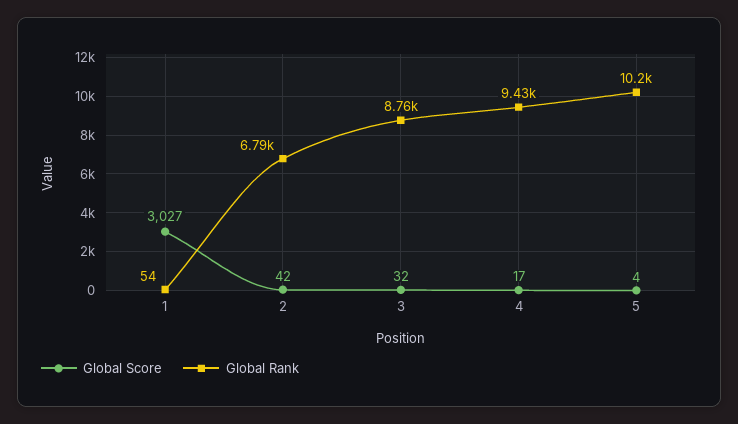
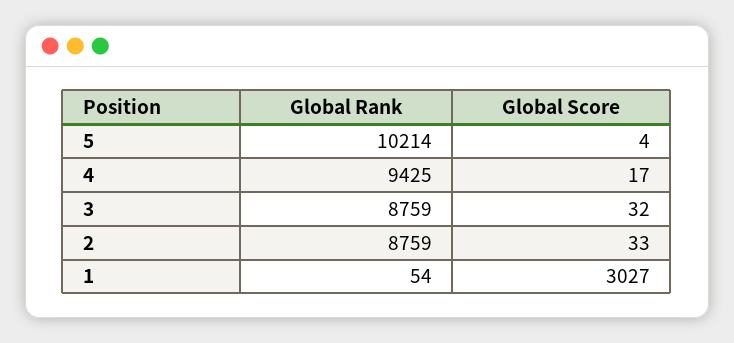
Global Score, 2: 42 -> 33
Global Rank, 2: 6790 -> 8759

